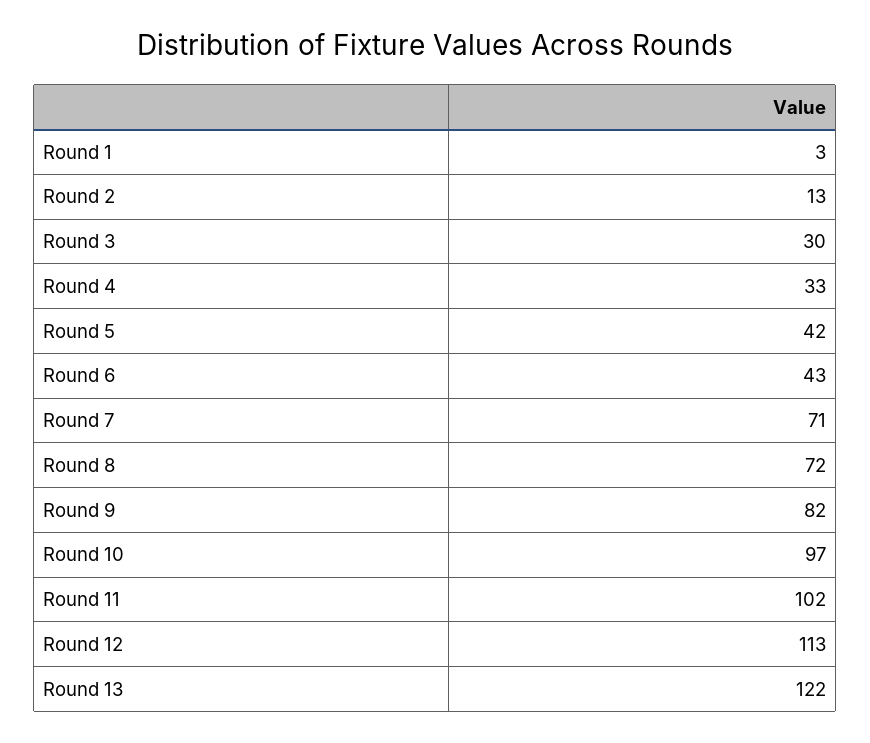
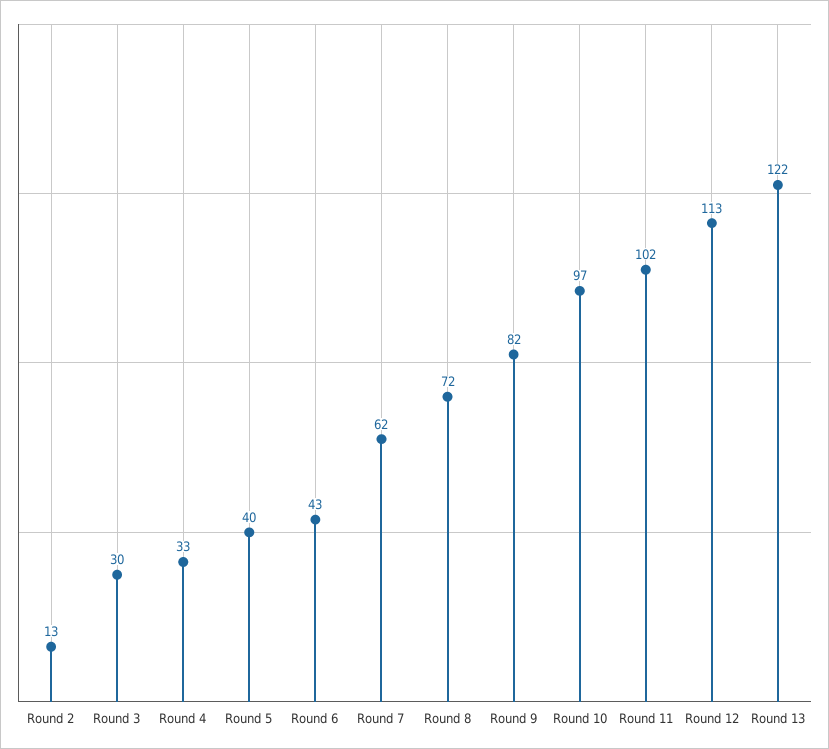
Round 1: 3 -> none
Round 5: 42 -> 40
Round 7: 71 -> 62

